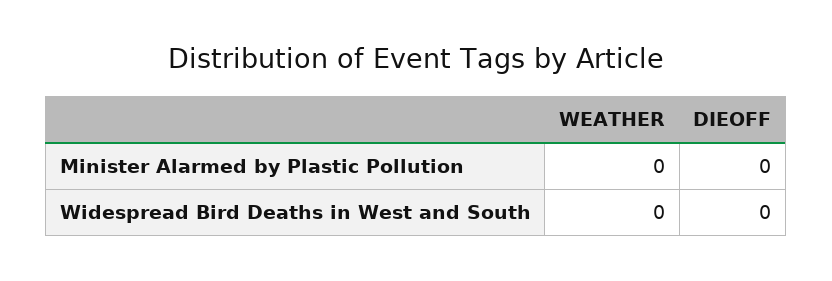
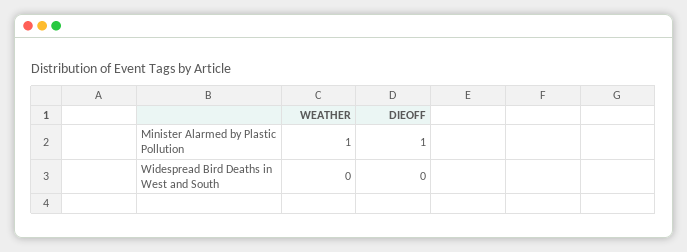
WEATHER, Minister Alarmed by Plastic Pollution: 0 -> 1
DIEOFF, Minister Alarmed by Plastic Pollution: 0 -> 1

